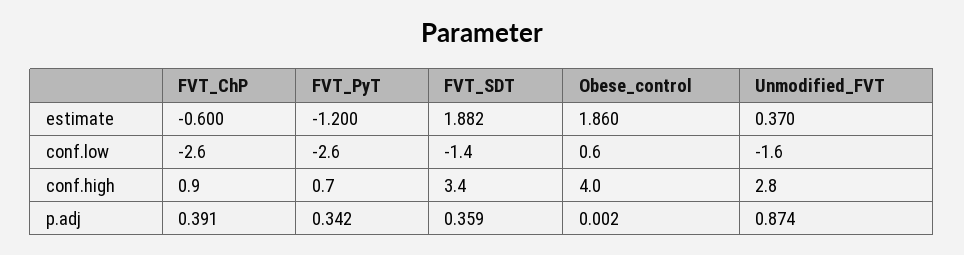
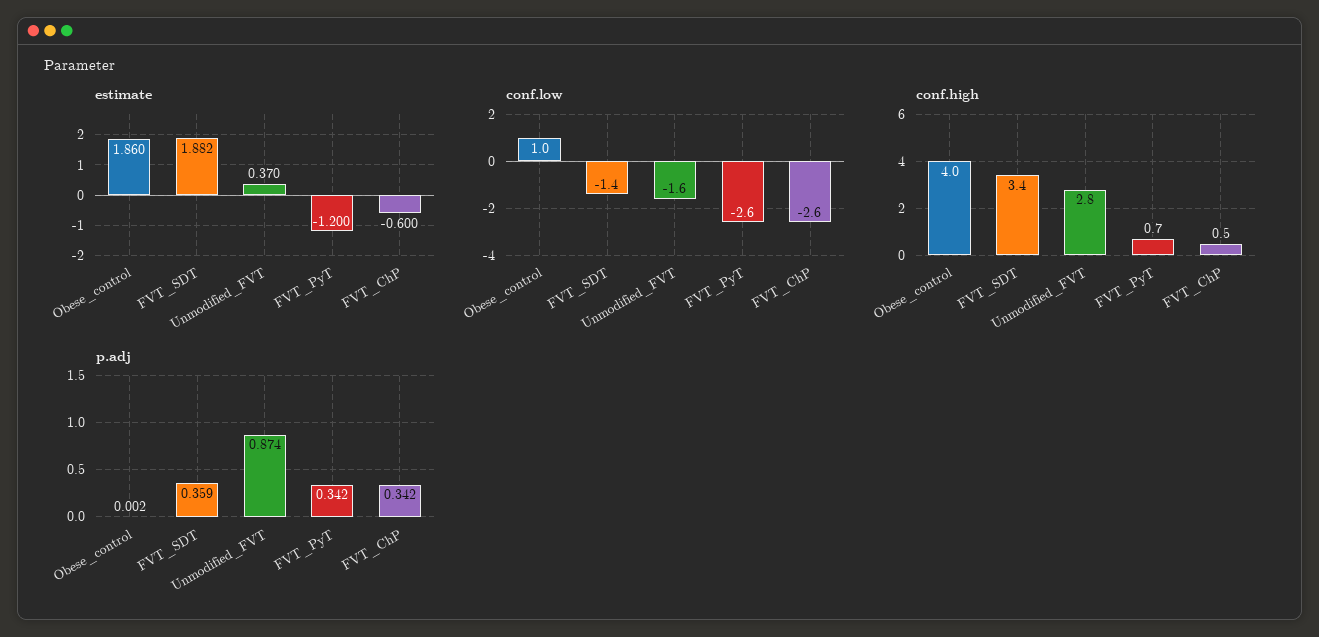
conf.low, Obese_control: 0.6 -> 1
conf.high, FVT_ChP: 0.9 -> 0.5
p.adj, FVT_ChP: 0.391 -> 0.342

